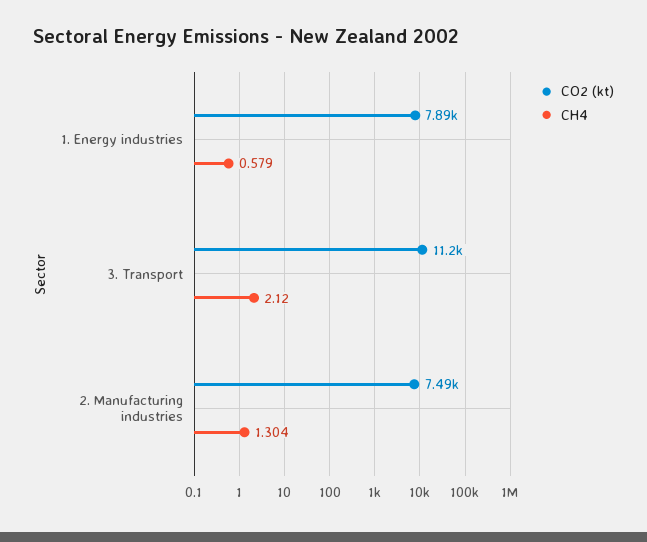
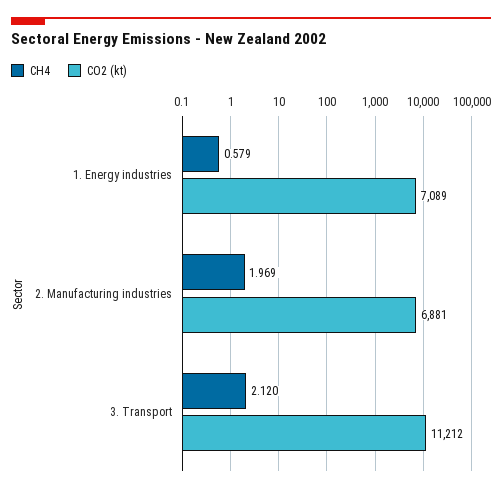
CO2 (kt), 1. Energy industries: 7890 -> 7089
CO2 (kt), 2. Manufacturing industries: 7490 -> 6881
CH4, 2. Manufacturing industries: 1.304 -> 1.969

